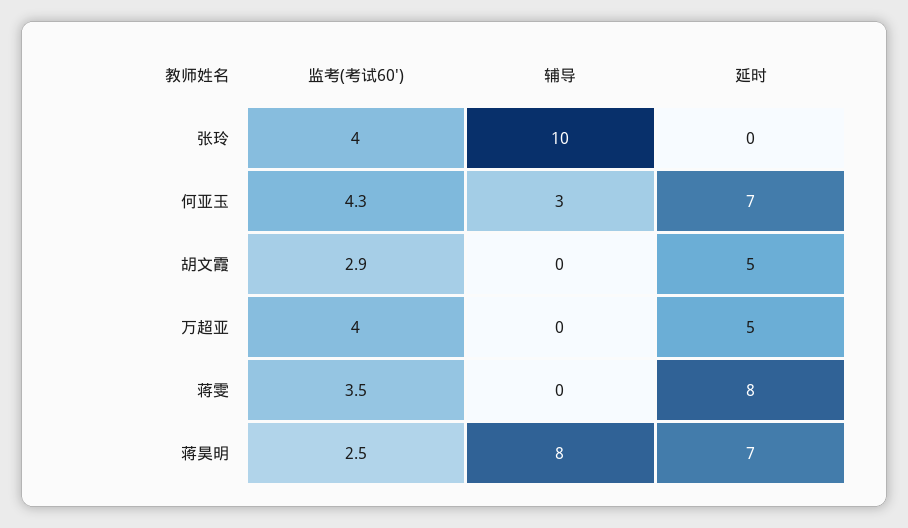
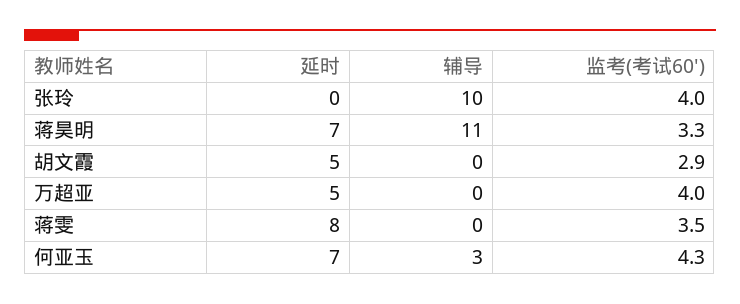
监考(考试60'), 蒋昊明: 2.5 -> 3.3
辅导, 蒋昊明: 8 -> 11

